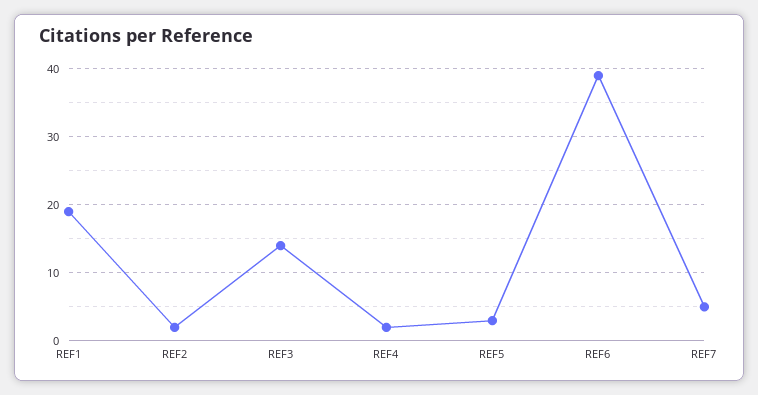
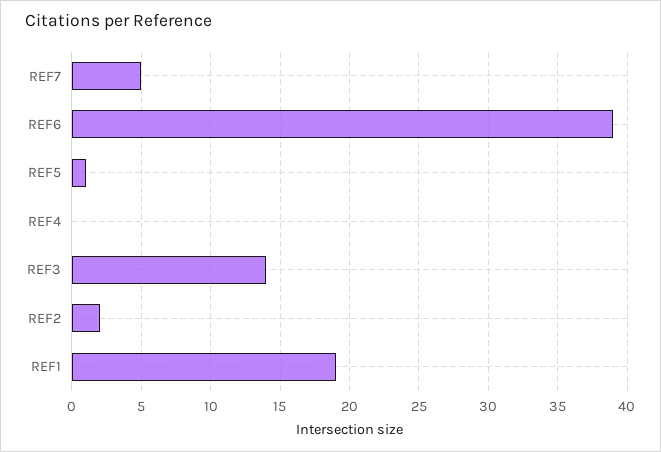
REF4: 2 -> 0
REF5: 3 -> 1

